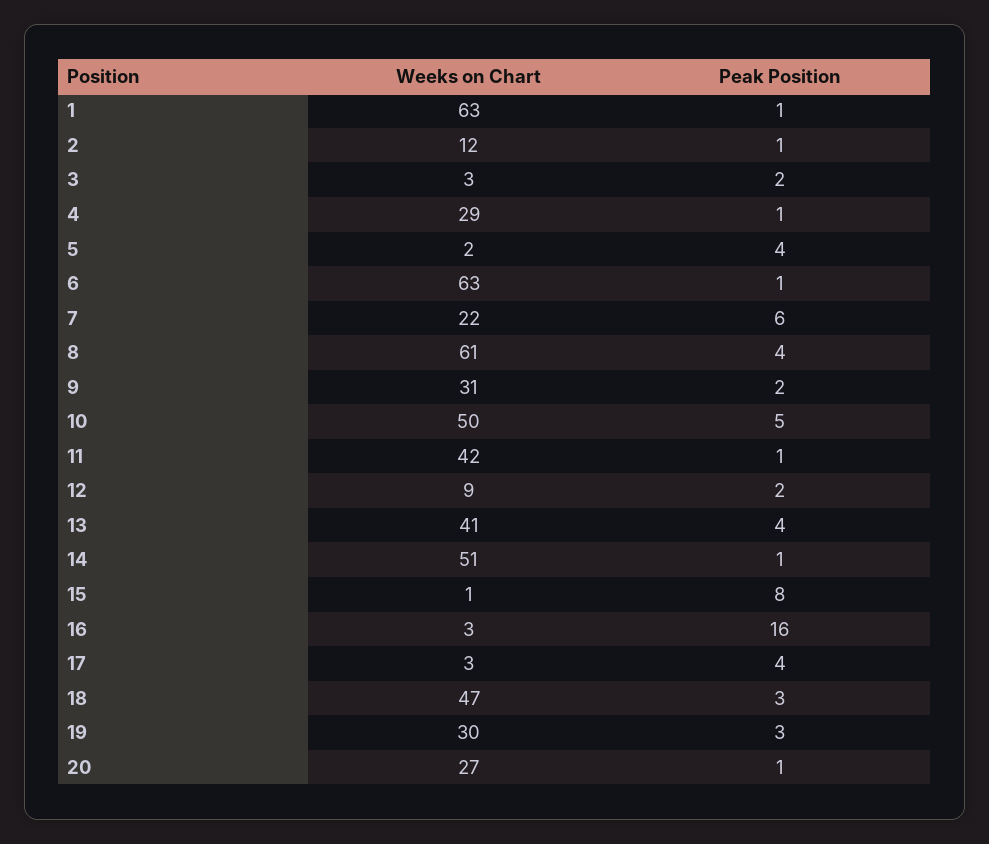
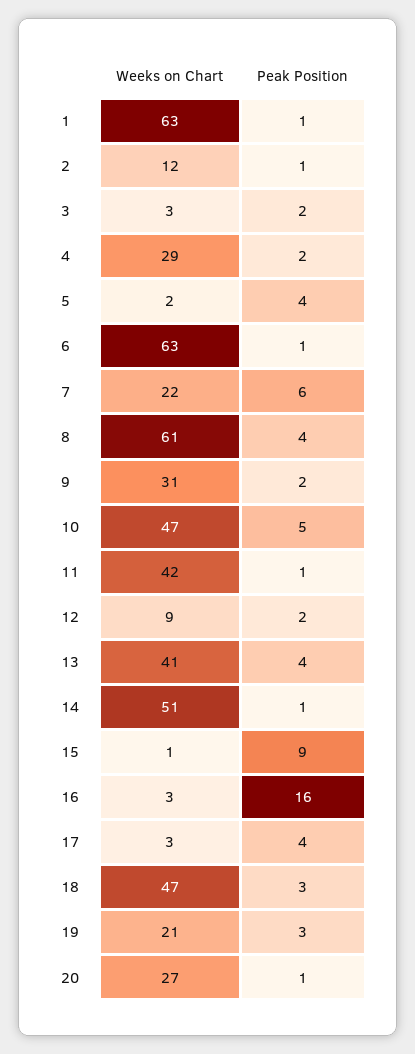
Peak Position, 4: 1 -> 2
Weeks on Chart, 10: 50 -> 47
Peak Position, 15: 8 -> 9
Weeks on Chart, 19: 30 -> 21

